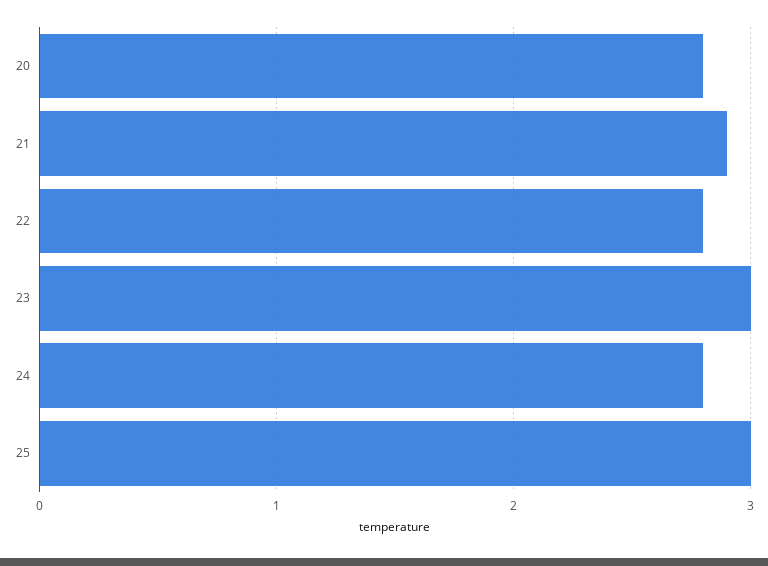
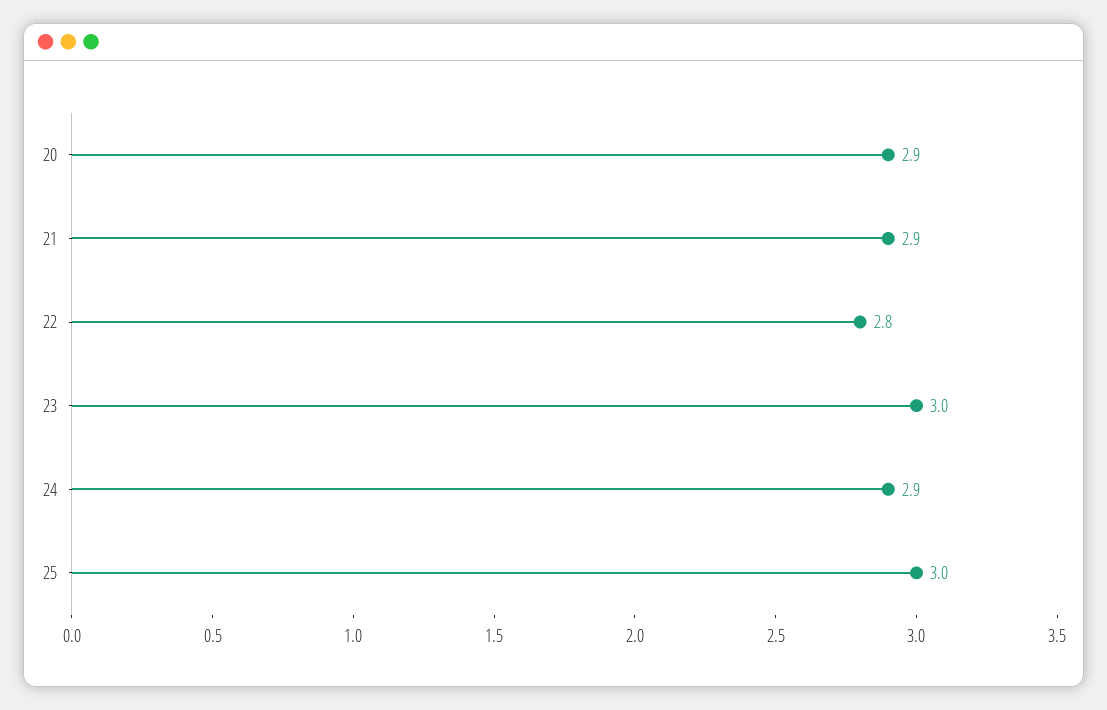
20: 2.8 -> 2.9
24: 2.8 -> 2.9

